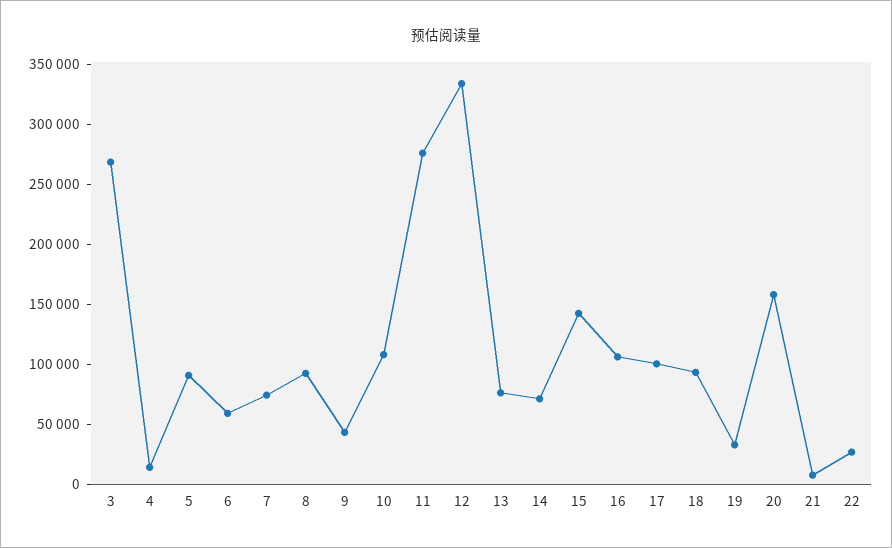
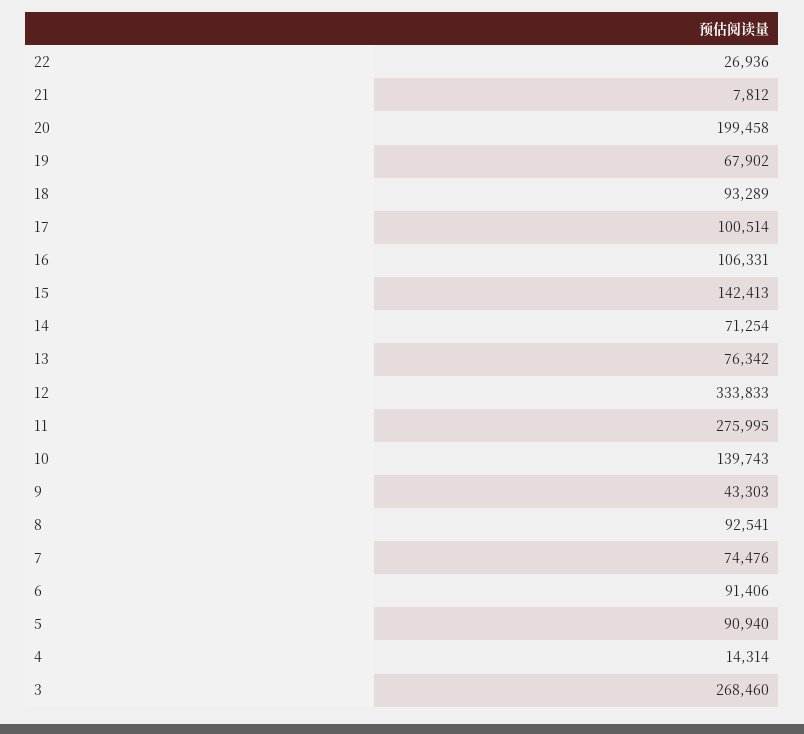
6: 60000 -> 91406
10: 110000 -> 139743
19: 30000 -> 67902
20: 160000 -> 199458

